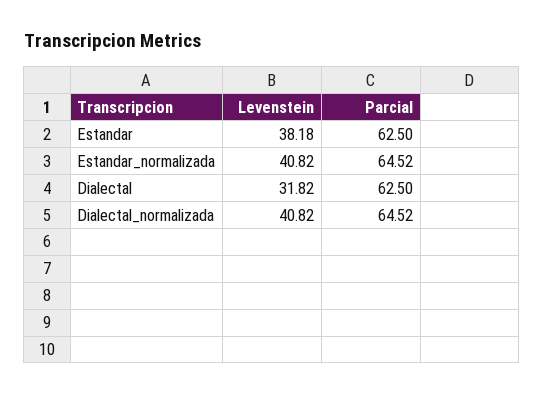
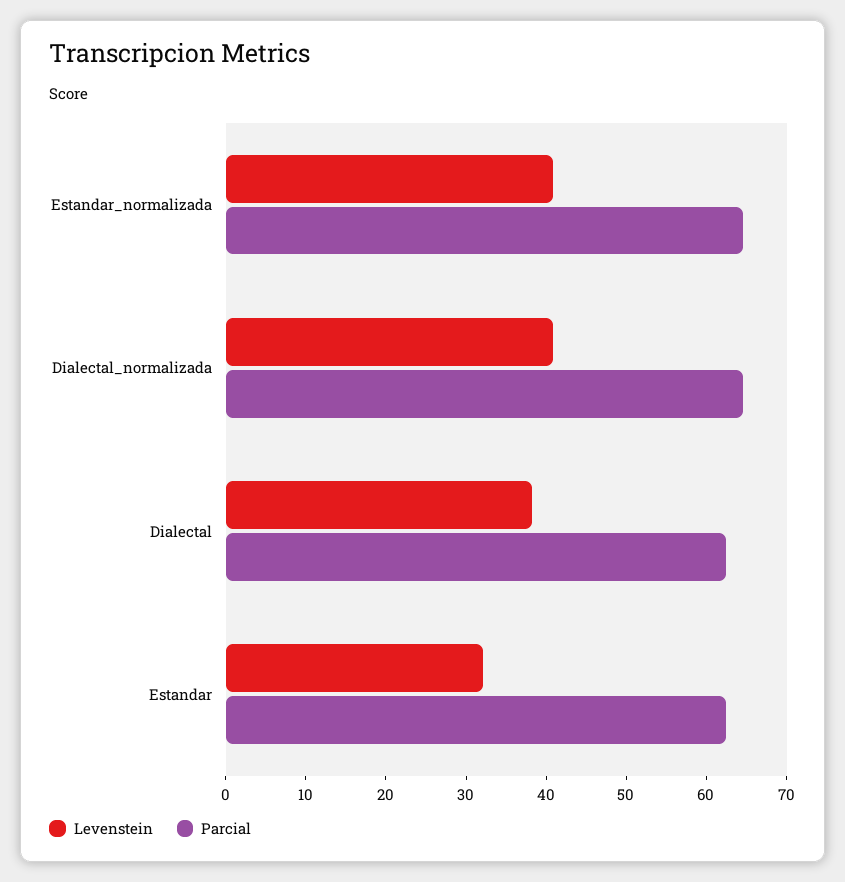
Levenstein, Estandar: 38.18 -> 32
Levenstein, Dialectal: 31.82 -> 38

